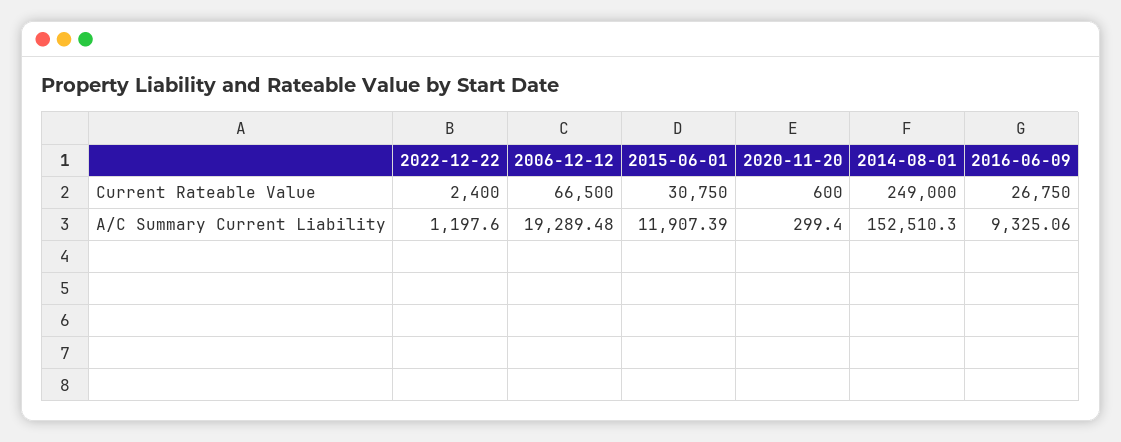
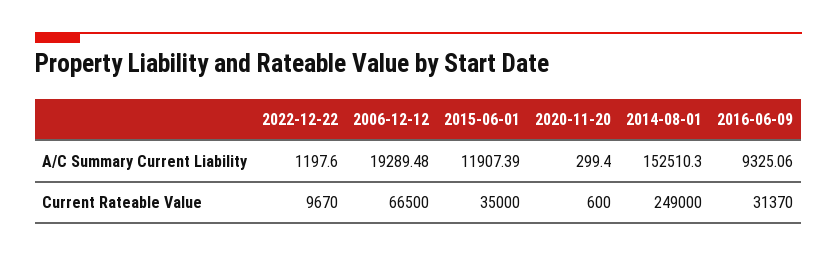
2022-12-22, Current Rateable Value: 2400 -> 9670
2015-06-01, Current Rateable Value: 30750 -> 35000
2016-06-09, Current Rateable Value: 26750 -> 31370

